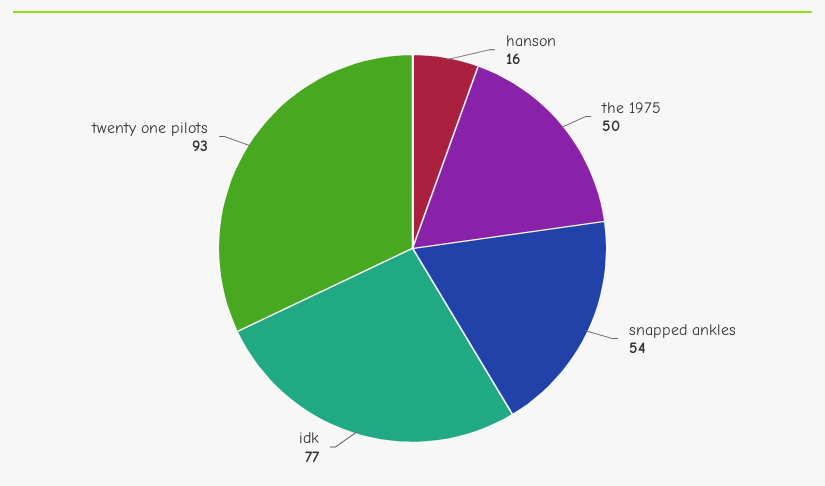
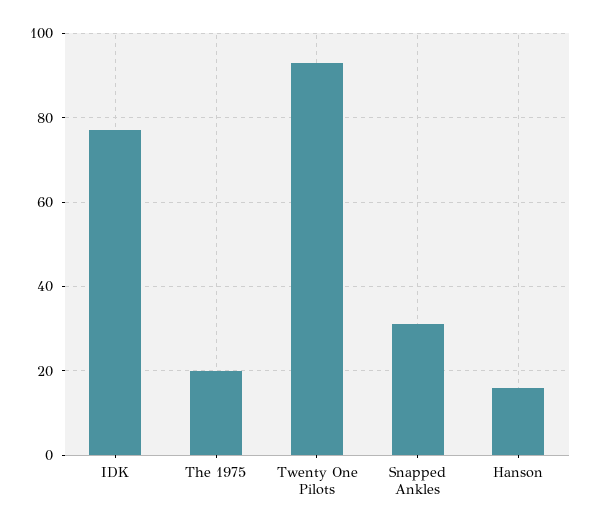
the 1975: 50 -> 20
snapped ankles: 54 -> 30

